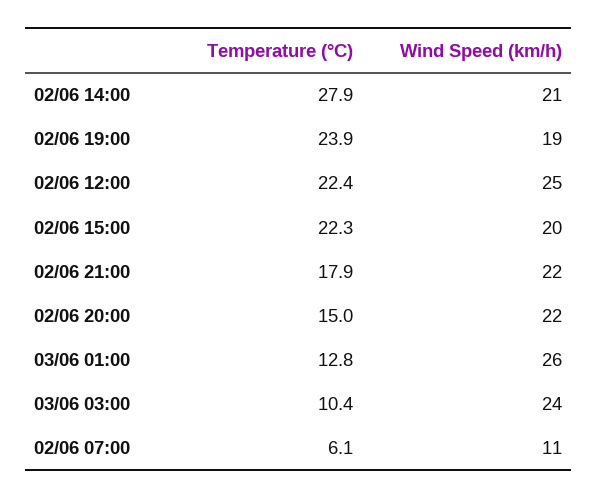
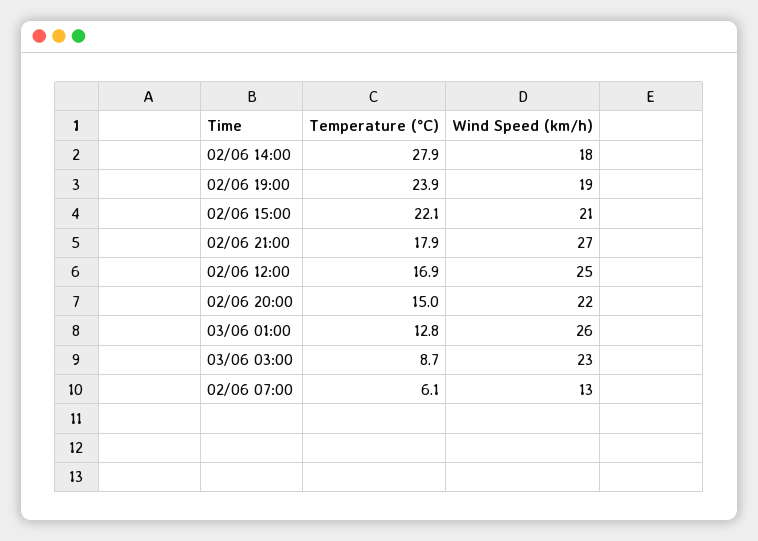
Wind Speed (km/h), 02/06 14:00: 21 -> 18
Temperature (°C), 02/06 12:00: 22.4 -> 16.9
Temperature (°C), 02/06 15:00: 22.3 -> 22.1
Wind Speed (km/h), 02/06 15:00: 20 -> 21
Wind Speed (km/h), 02/06 21:00: 22 -> 27
Temperature (°C), 03/06 03:00: 10.4 -> 8.7
Wind Speed (km/h), 03/06 03:00: 24 -> 23
Wind Speed (km/h), 02/06 07:00: 11 -> 13

